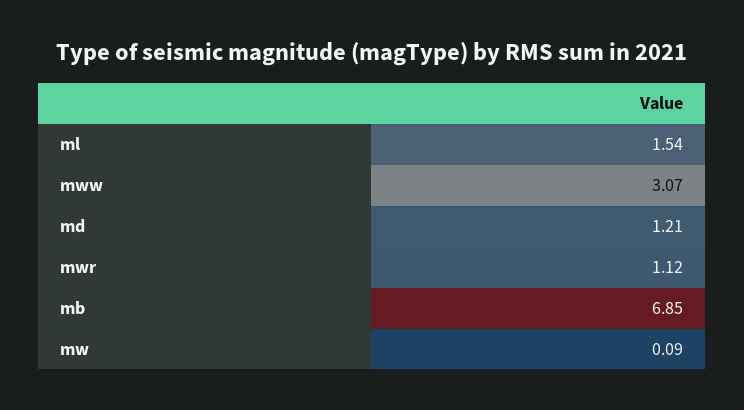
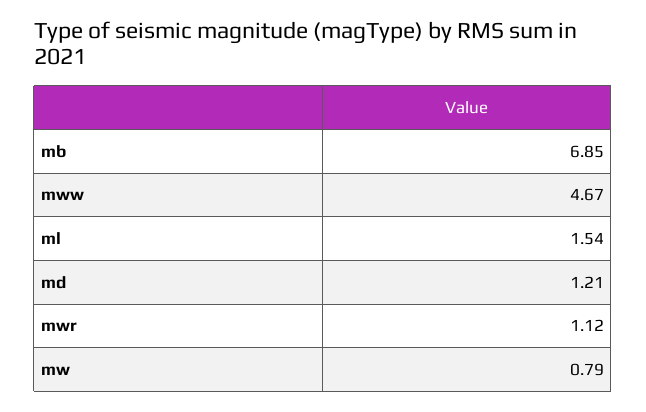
mww: 3.07 -> 4.67
mw: 0.09 -> 0.79

